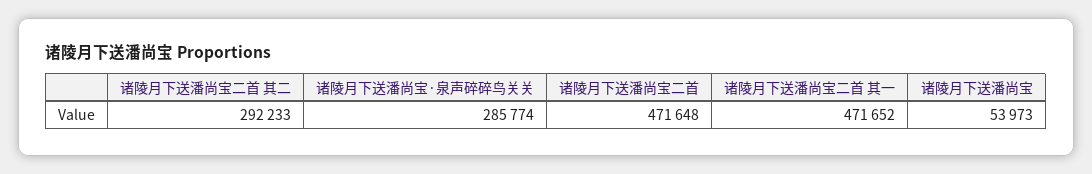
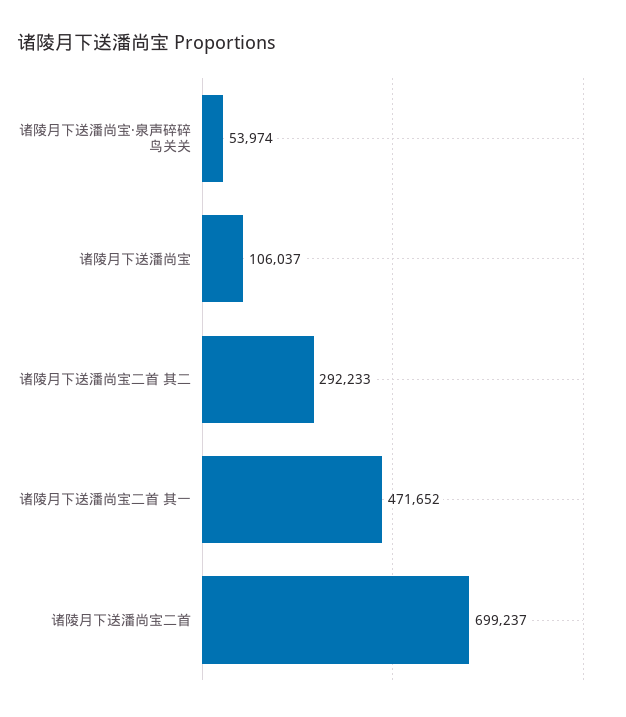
诸陵月下送潘尚宝·泉声碎碎鸟关关: 285774 -> 53974
诸陵月下送潘尚宝二首: 471648 -> 699237
诸陵月下送潘尚宝: 53973 -> 106037

